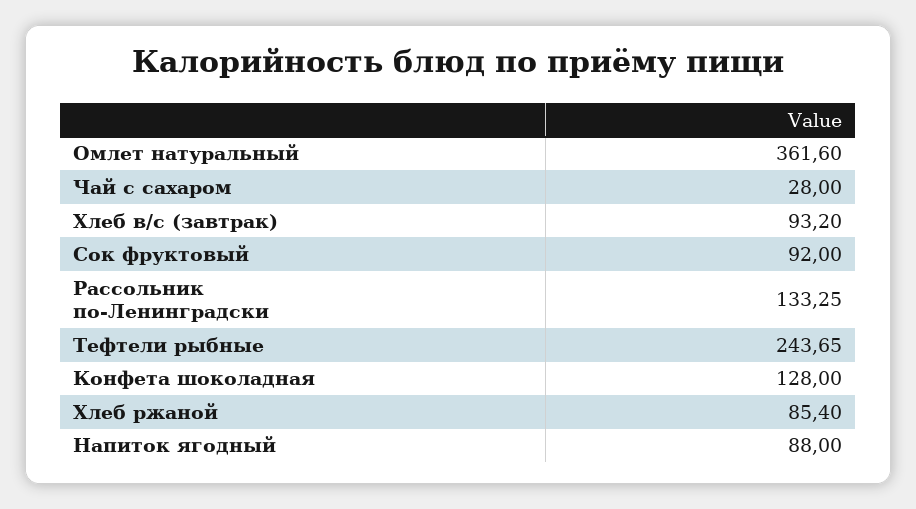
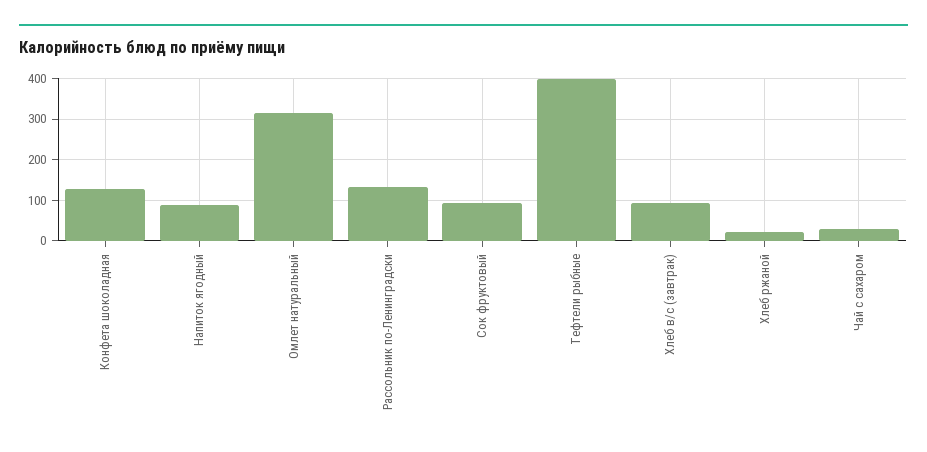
Омлет натуральный: 361.6 -> 320
Тефтели рыбные: 243.65 -> 400
Хлеб ржаной: 85.4 -> 20

